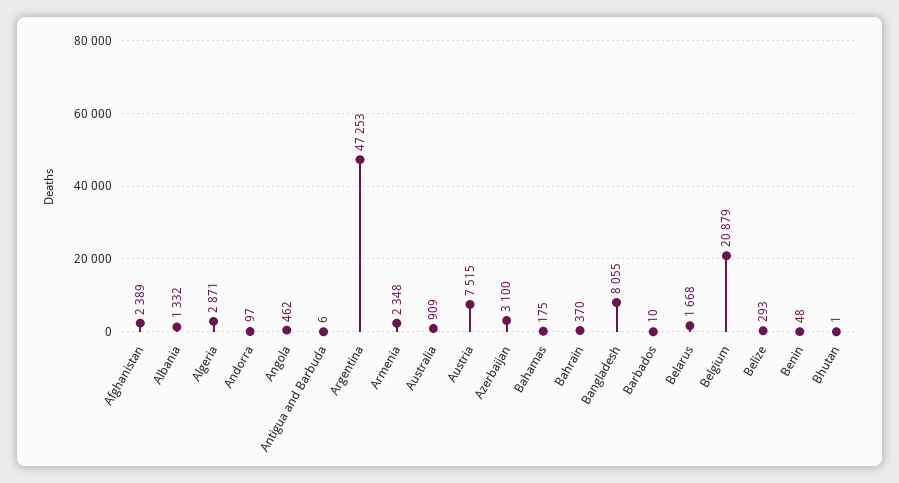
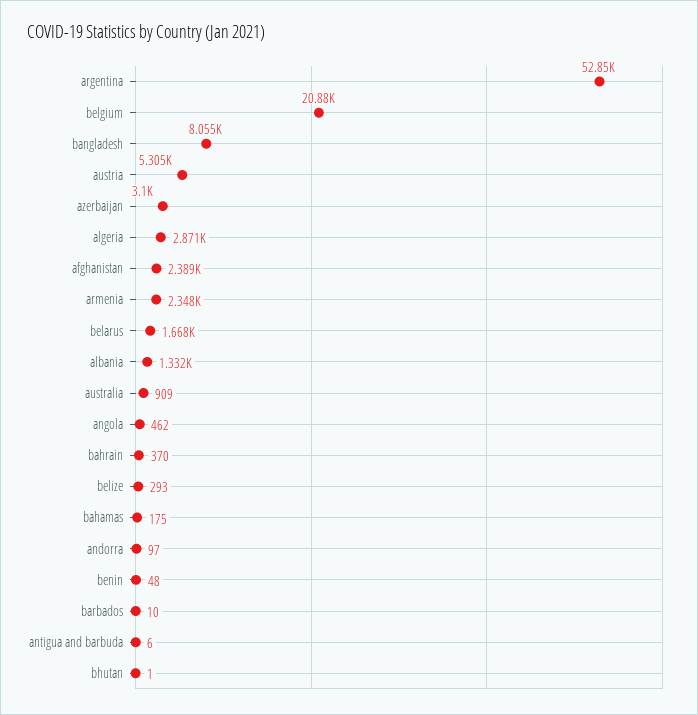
Argentina: 47253 -> 52850
Austria: 7515 -> 5305

